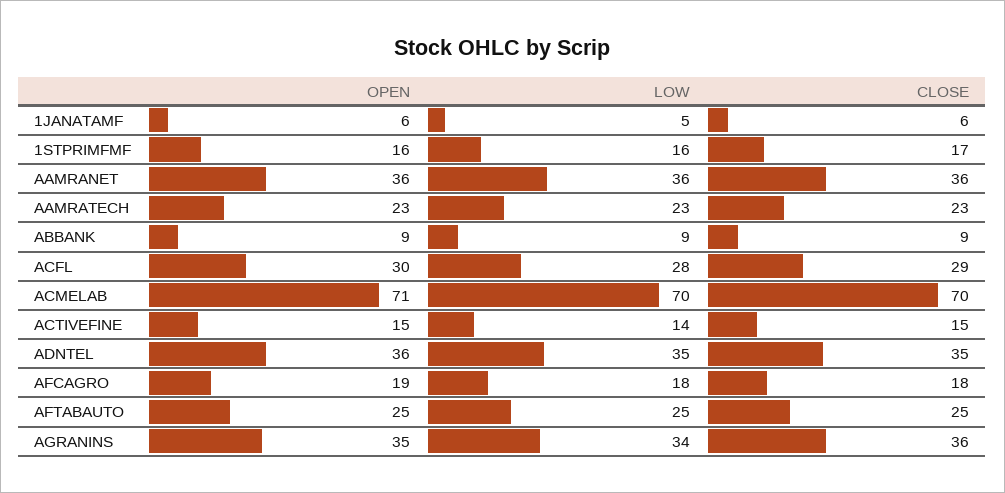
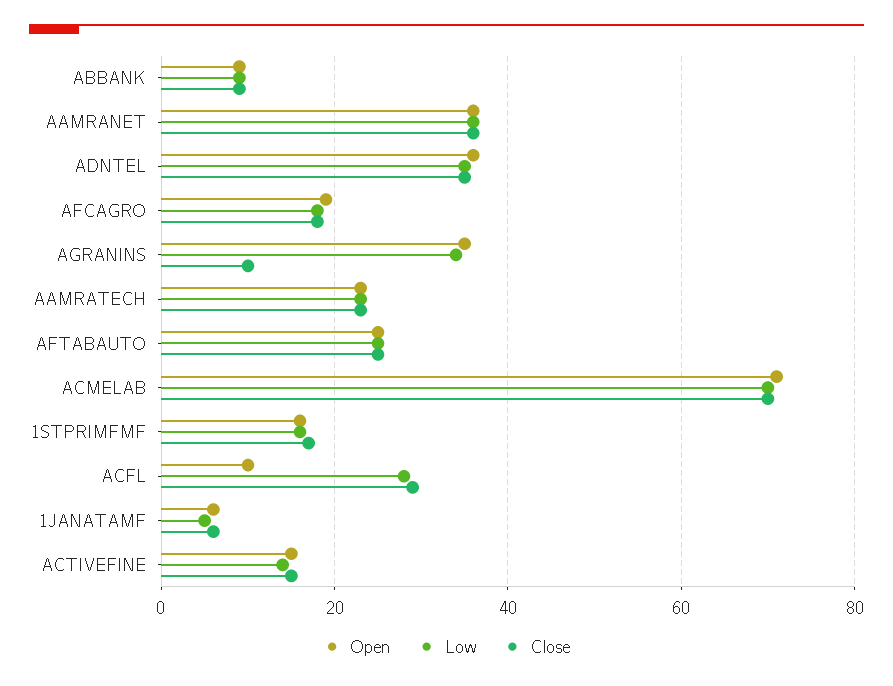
OPEN, ACFL: 30 -> 10
CLOSE, AGRANINS: 36 -> 10

